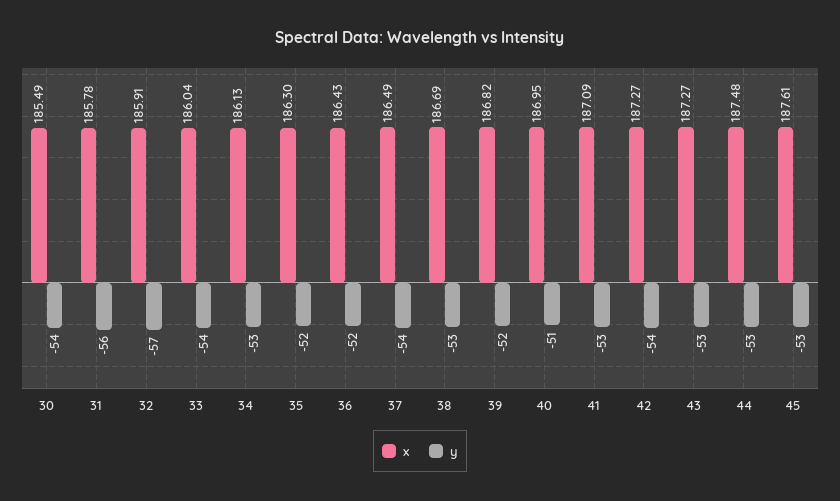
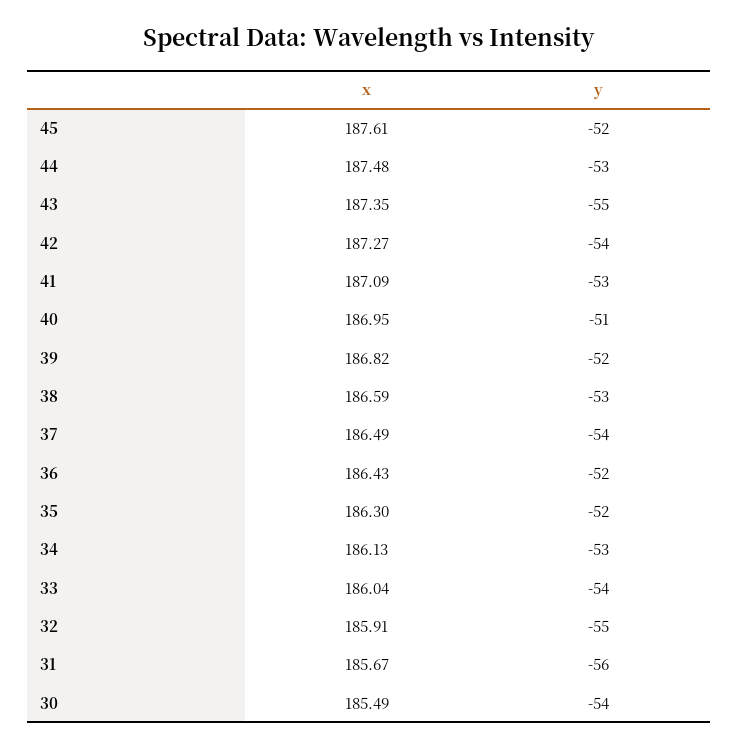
x, 31: 185.78 -> 185.67
y, 32: -57 -> -55
x, 38: 186.69 -> 186.59
x, 43: 187.27 -> 187.35
y, 43: -53 -> -55
y, 45: -53 -> -52

